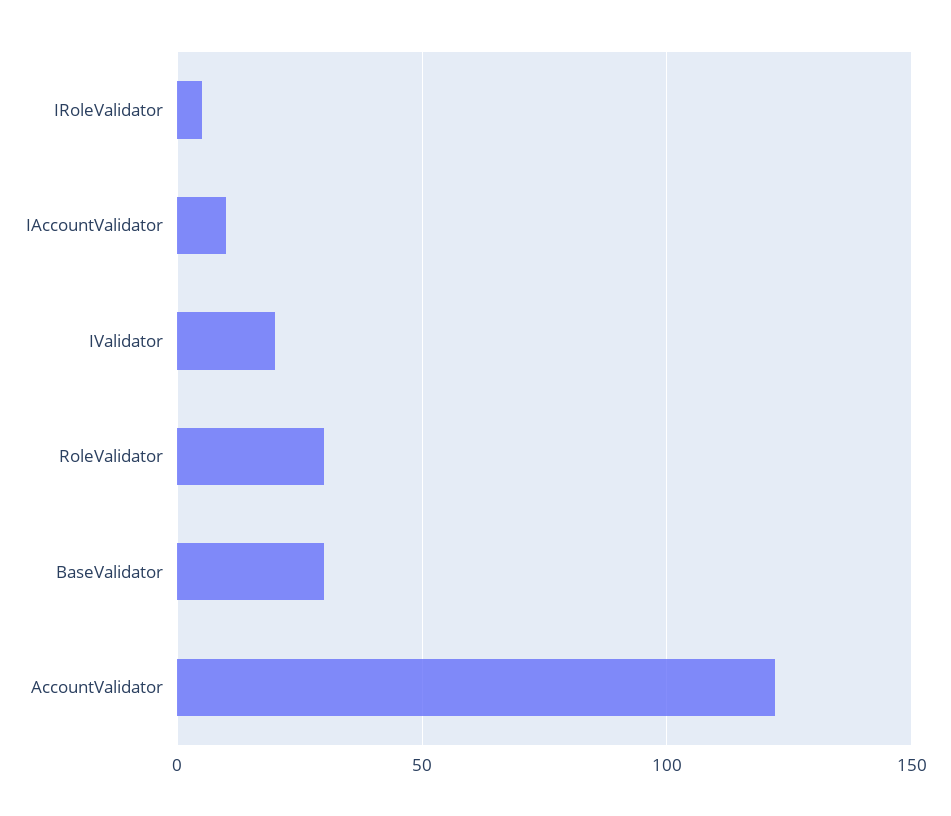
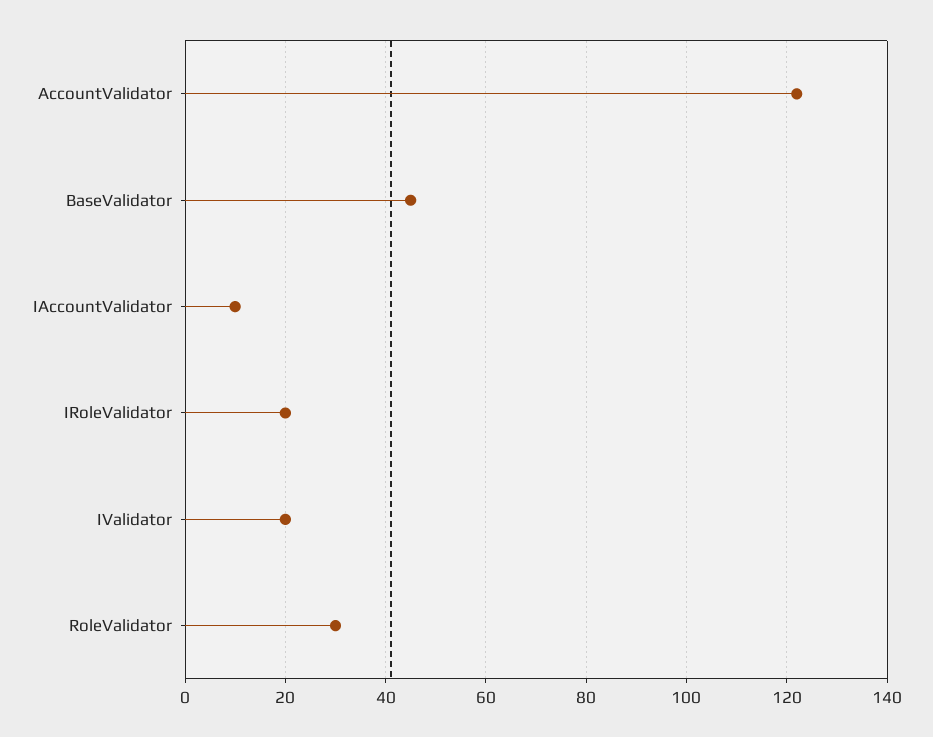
IRoleValidator: 5 -> 20
BaseValidator: 30 -> 45

